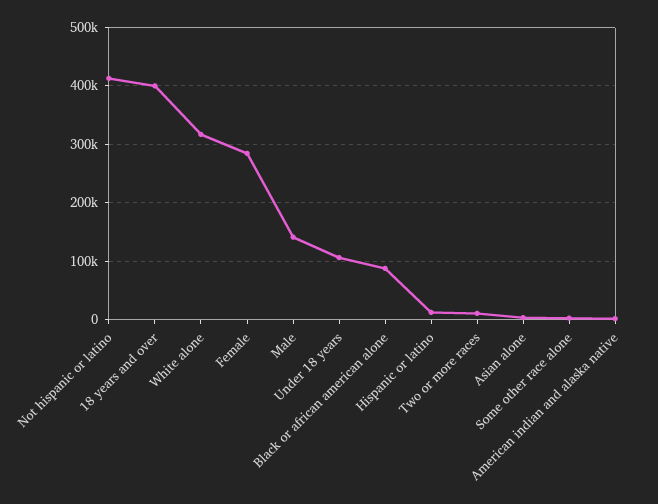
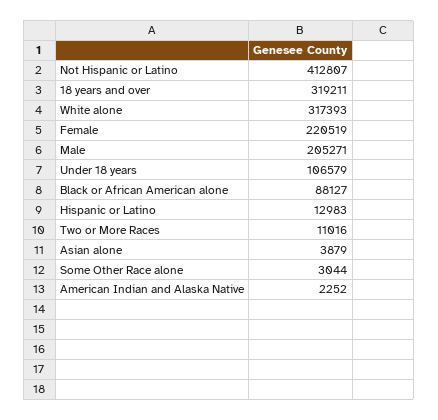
18 years and over: 400000 -> 319211
Female: 280000 -> 220519
Male: 140000 -> 205271

